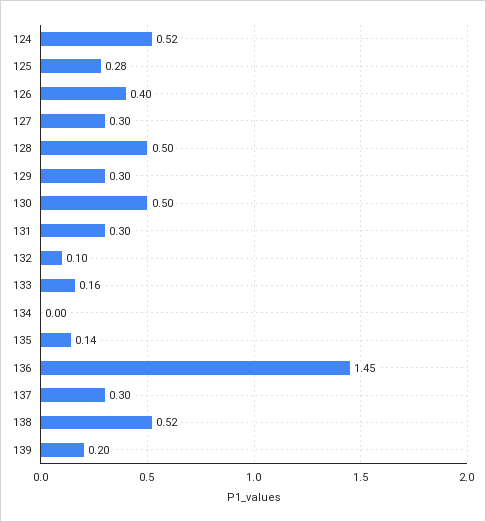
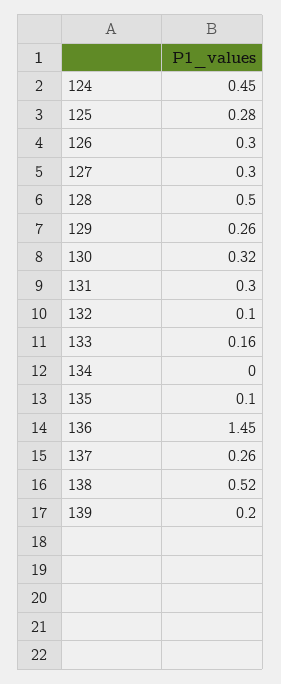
124: 0.52 -> 0.45
126: 0.4 -> 0.3
129: 0.3 -> 0.26
130: 0.5 -> 0.32
135: 0.14 -> 0.1
137: 0.3 -> 0.26

